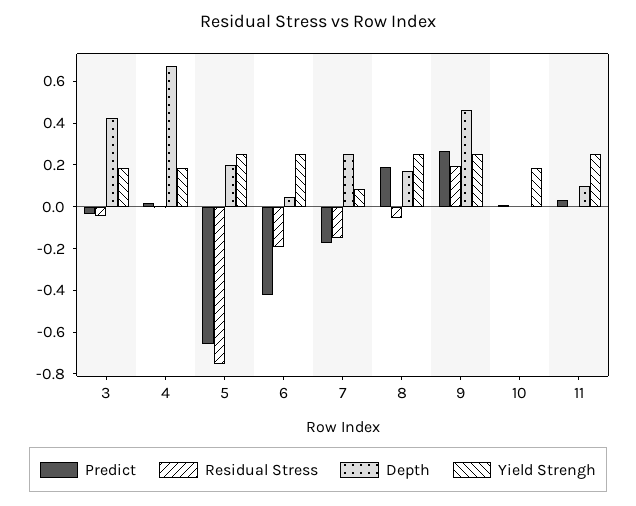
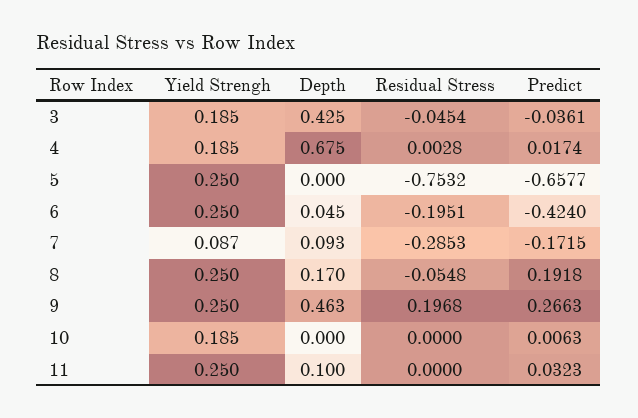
Depth, 5: 0.2 -> 0
Residual Stress, 7: -0.15 -> -0.2853
Depth, 7: 0.25 -> 0.093

